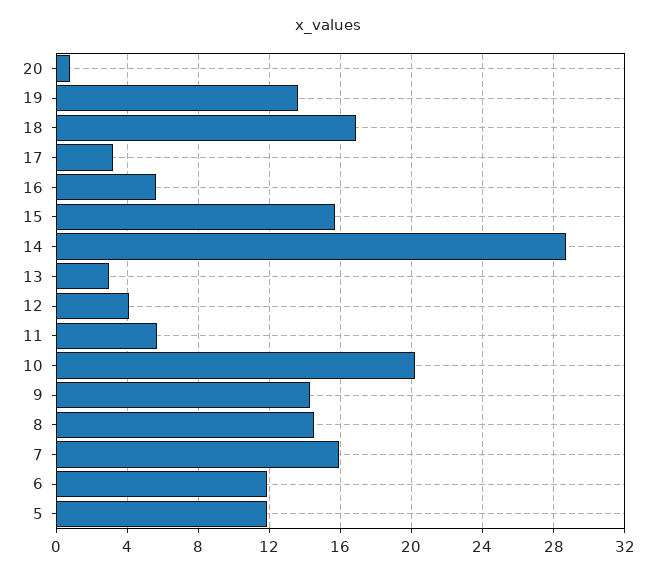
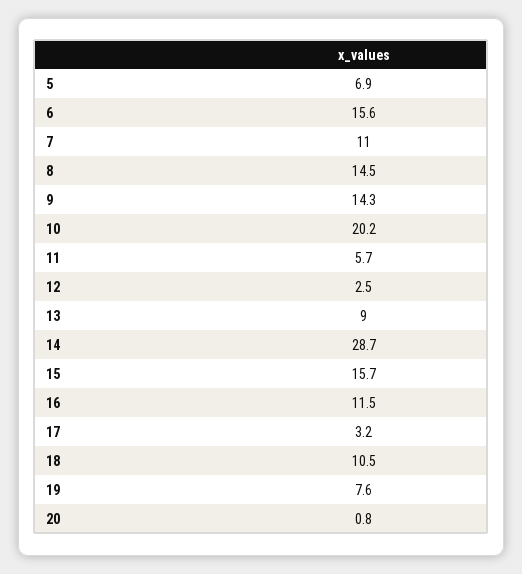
19: 13.5 -> 7.6
18: 17 -> 10.5
16: 5.5 -> 11.5
13: 3 -> 9
12: 4 -> 2.5
7: 16 -> 11
6: 12 -> 15.6
5: 12 -> 6.9

